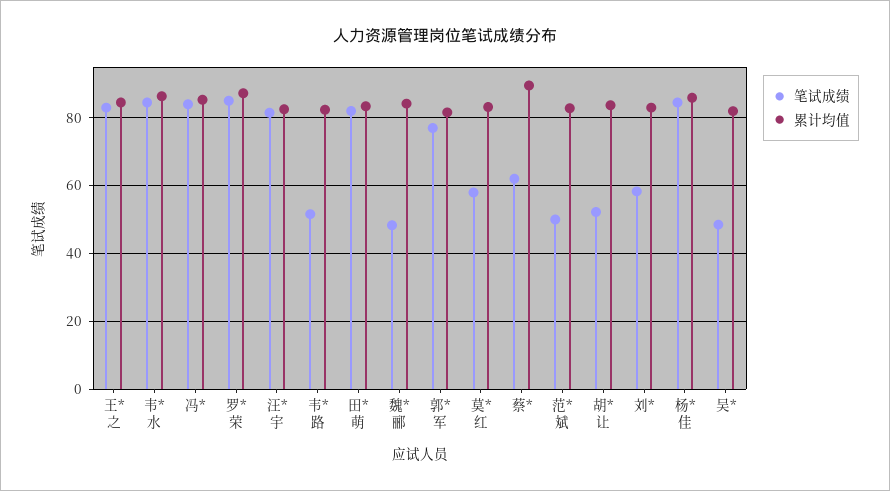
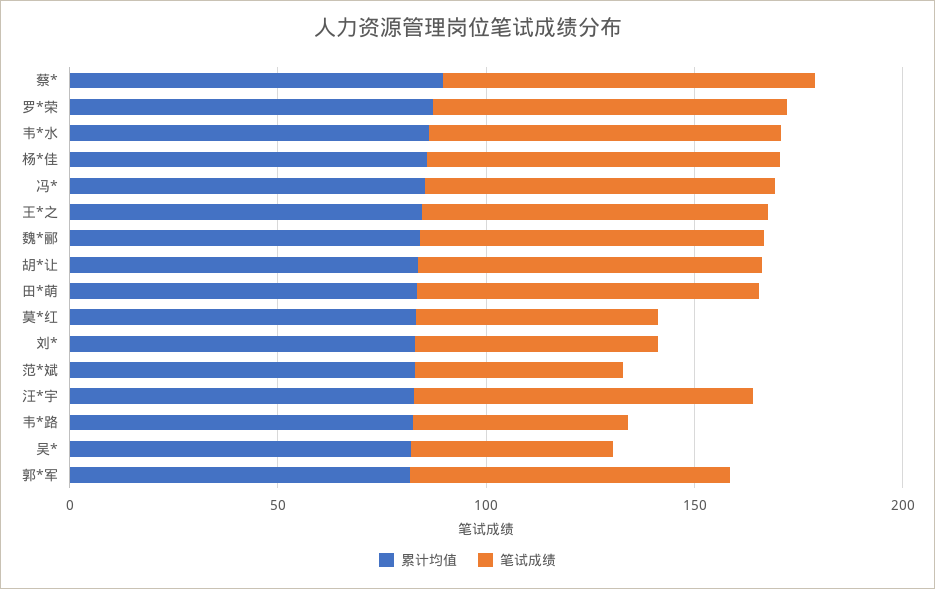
笔试成绩, 魏*郦: 48 -> 80
笔试成绩, 蔡*: 62 -> 90
笔试成绩, 胡*让: 52 -> 80

